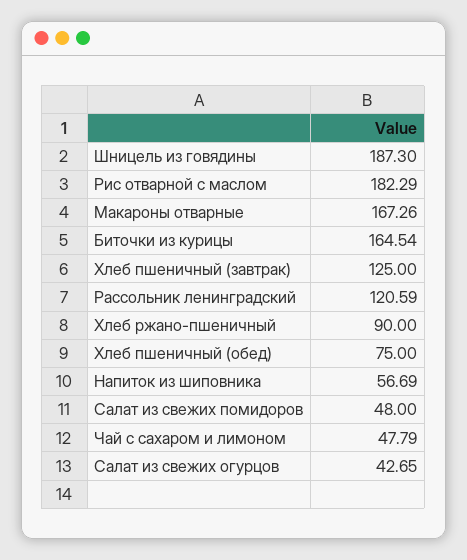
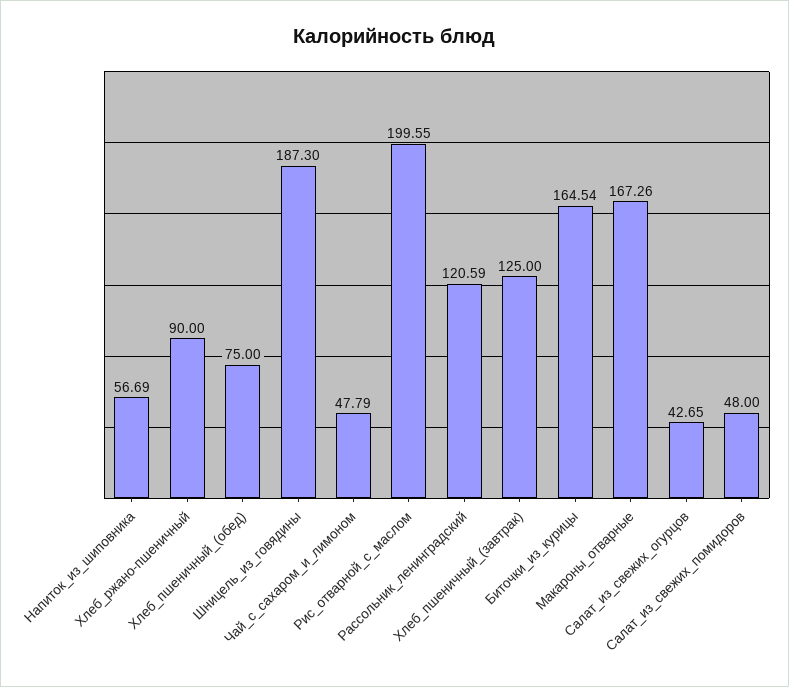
Рис отварной с маслом: 182.29 -> 199.55

